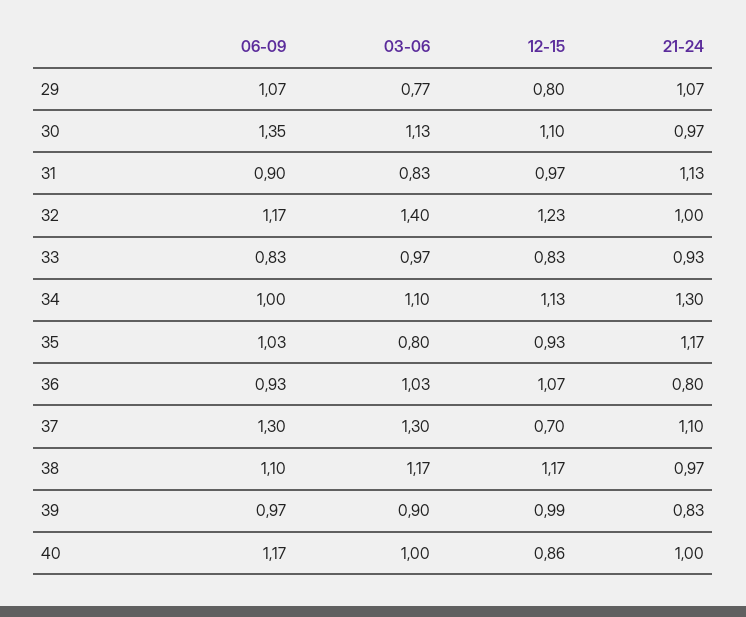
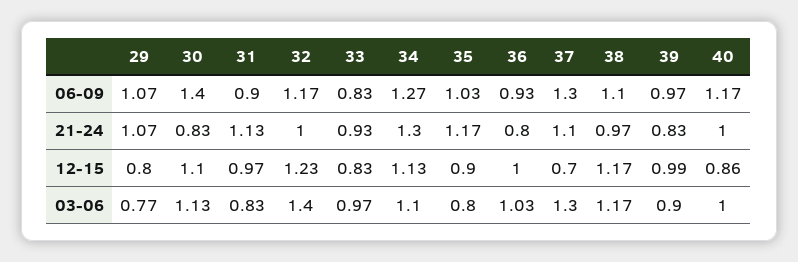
06-09, 30: 1.35 -> 1.4
21-24, 30: 0.97 -> 0.83
06-09, 34: 1 -> 1.27
12-15, 35: 0.93 -> 0.9
12-15, 36: 1.07 -> 1

